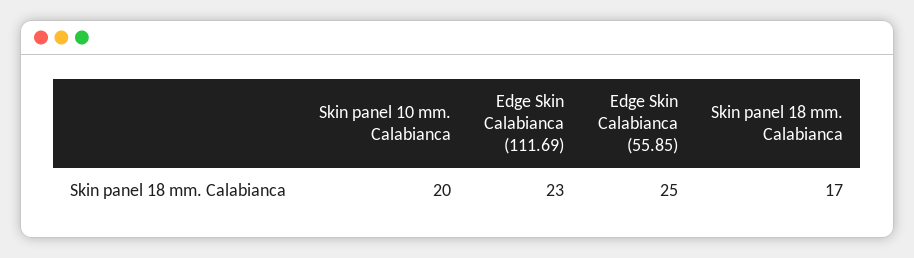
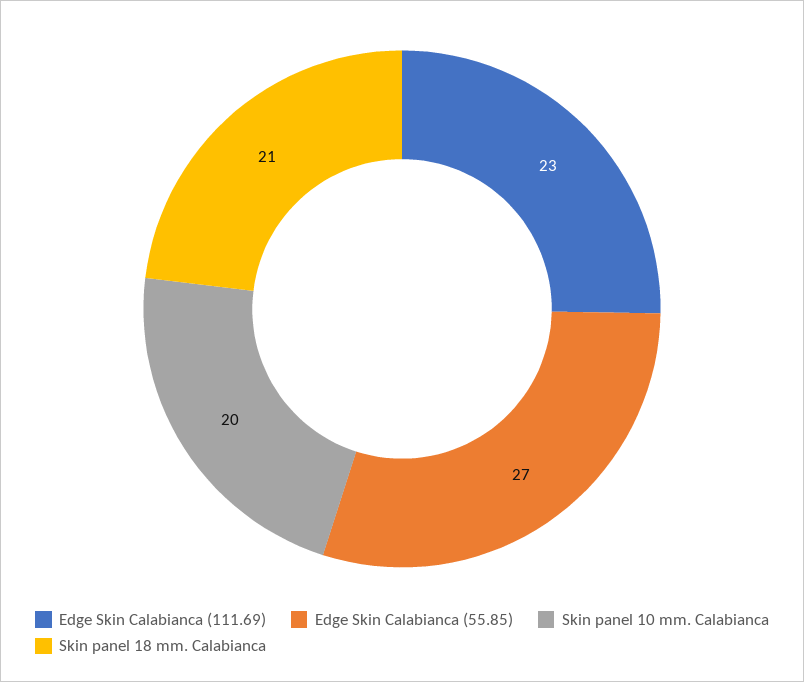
Edge Skin Calabianca (55.85): 25 -> 27
Skin panel 18 mm. Calabianca: 17 -> 21

